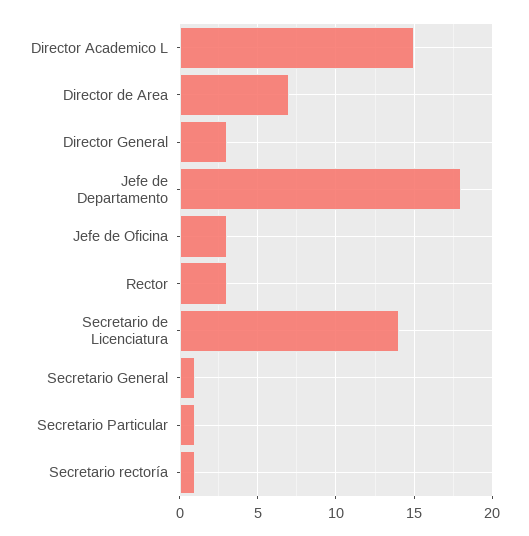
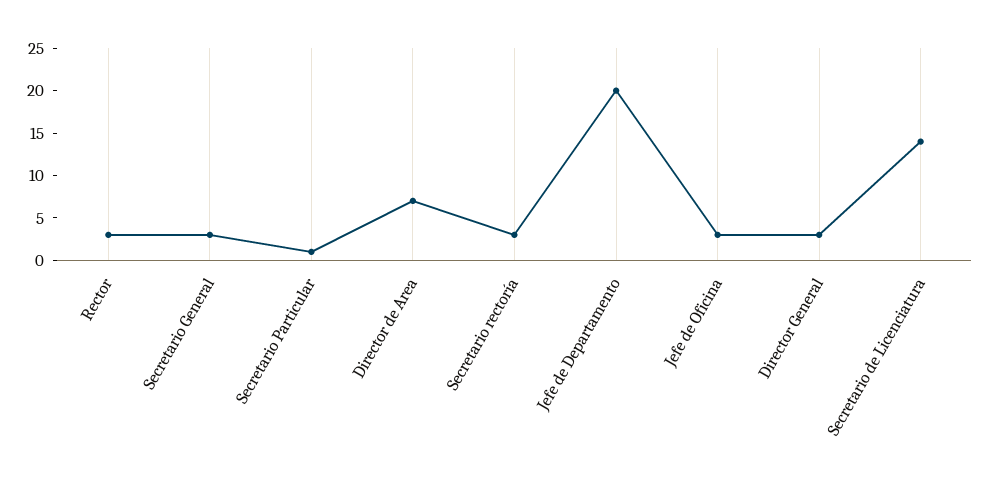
Director Academico L: 15 -> none
Jefe de Departamento: 18 -> 20
Secretario General: 1 -> 3
Secretario rectoría: 1 -> 3

